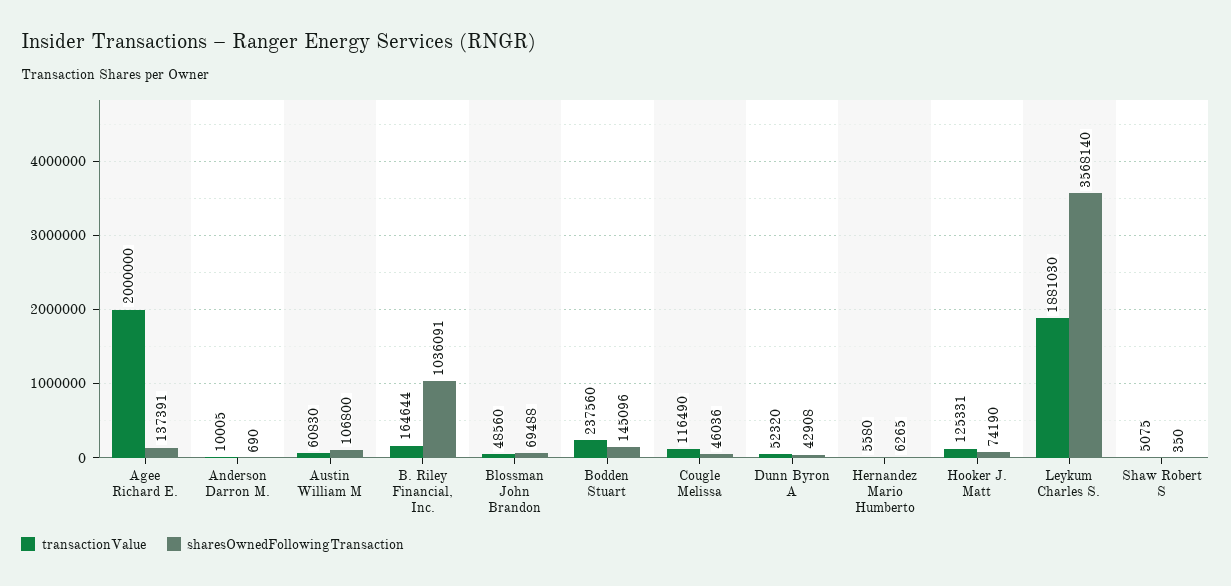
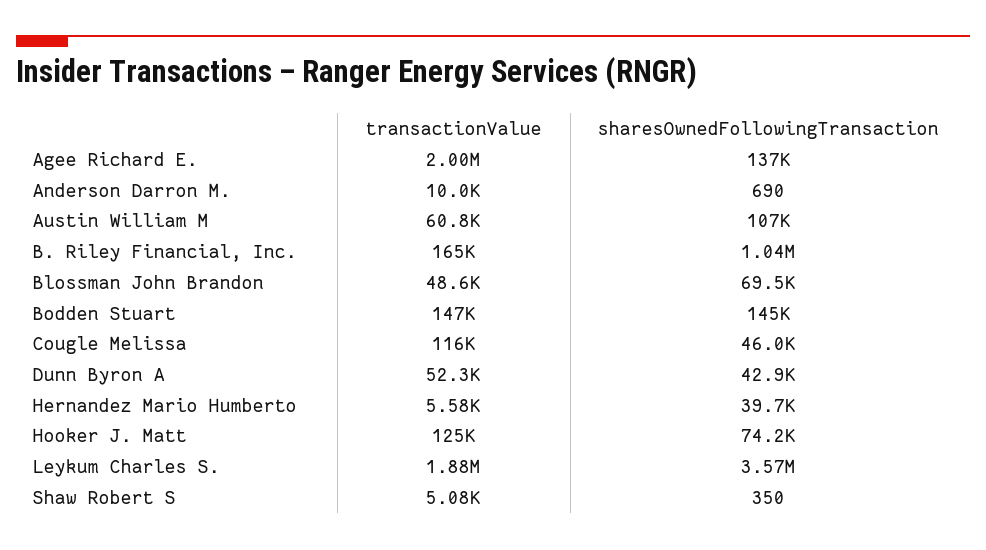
transactionValue, Bodden Stuart: 237560 -> 147000
sharesOwnedFollowingTransaction, Hernandez Mario Humberto: 6265 -> 39700

